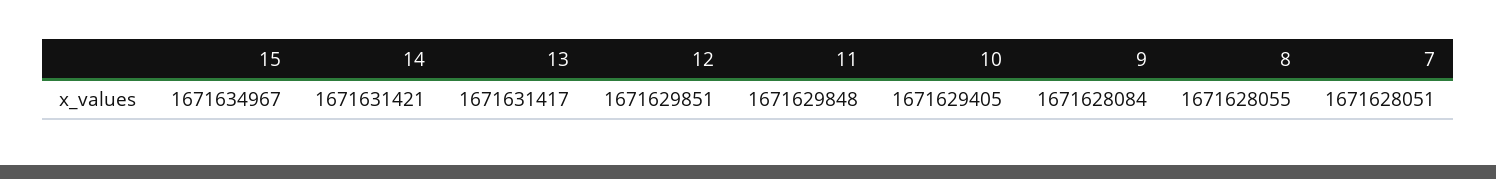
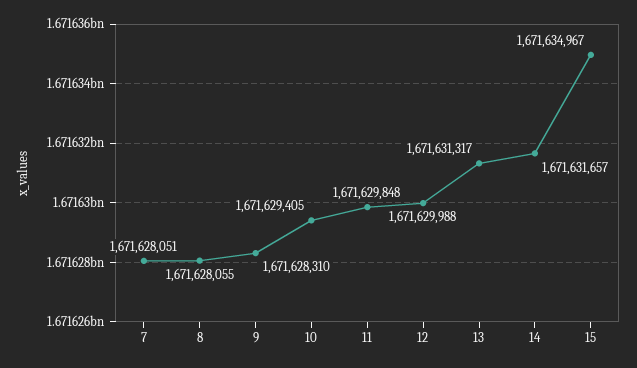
14: 1671631421 -> 1671631657
13: 1671631417 -> 1671631317
12: 1671629851 -> 1671629988
9: 1671628084 -> 1671628310

